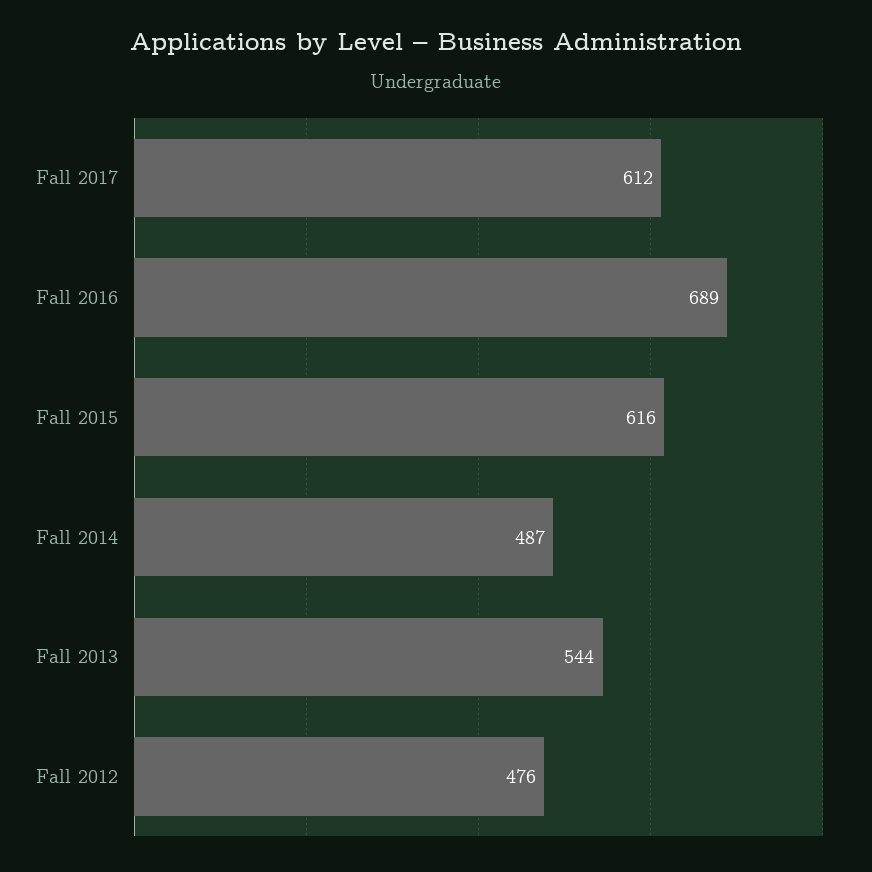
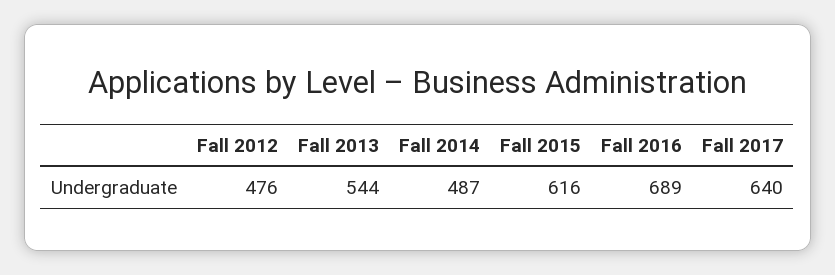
Fall 2017: 612 -> 640

